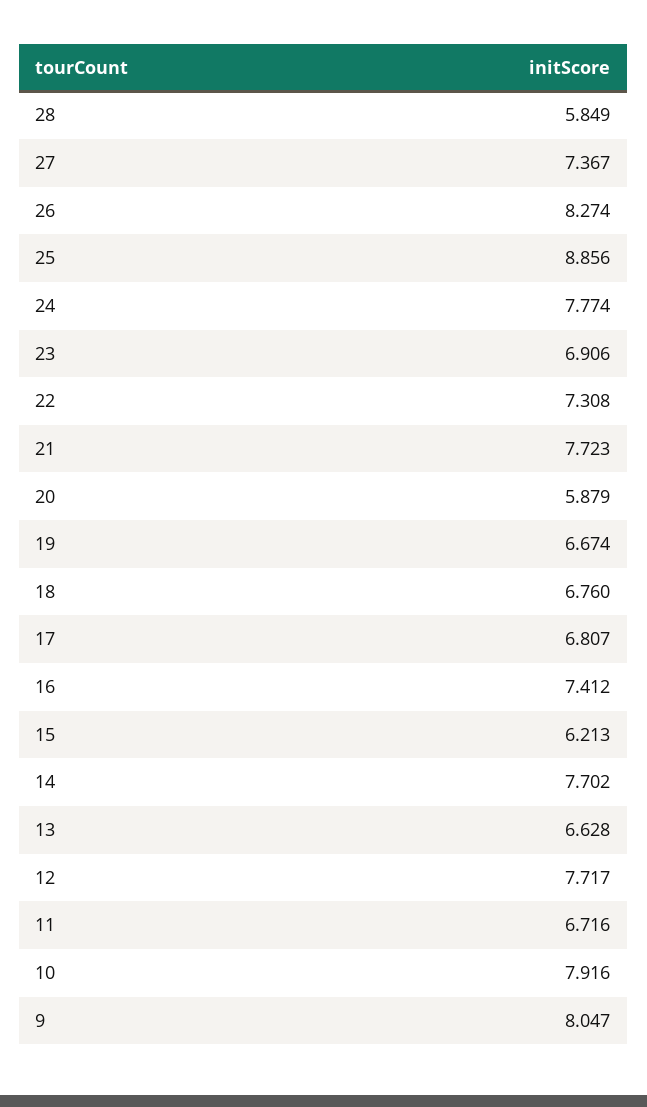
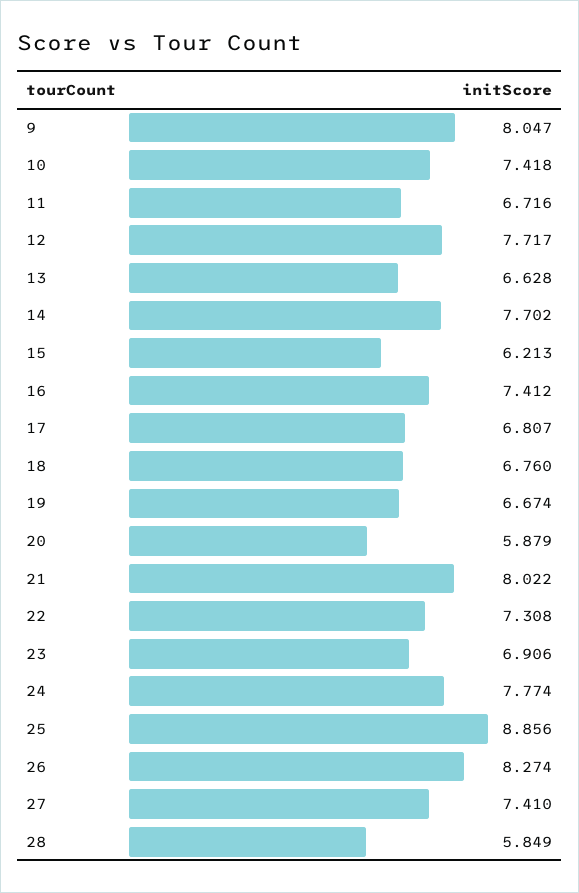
27: 7.367 -> 7.41
21: 7.723 -> 8.022
10: 7.916 -> 7.418

